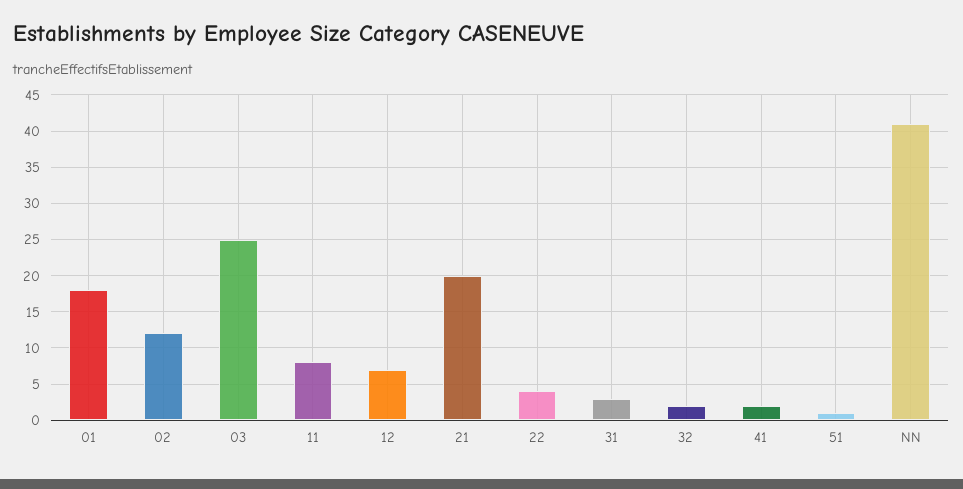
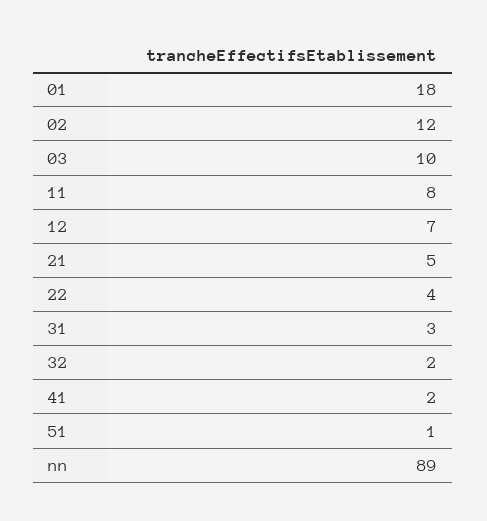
03: 25 -> 10
21: 20 -> 5
NN: 41 -> 89

